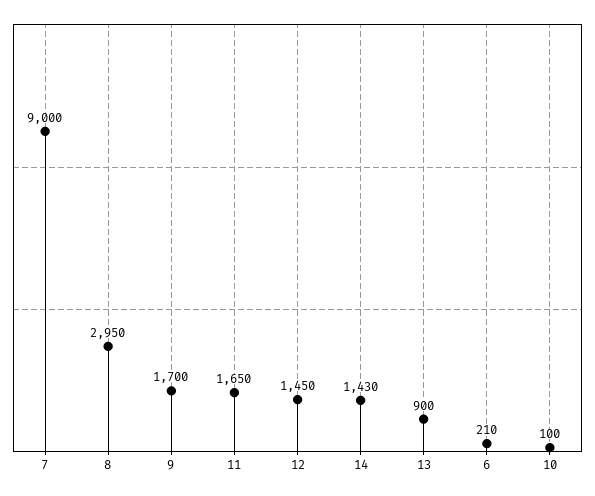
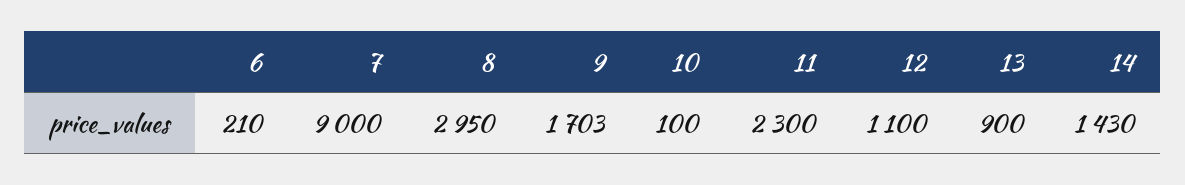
9: 1700 -> 1703
11: 1650 -> 2300
12: 1450 -> 1100

